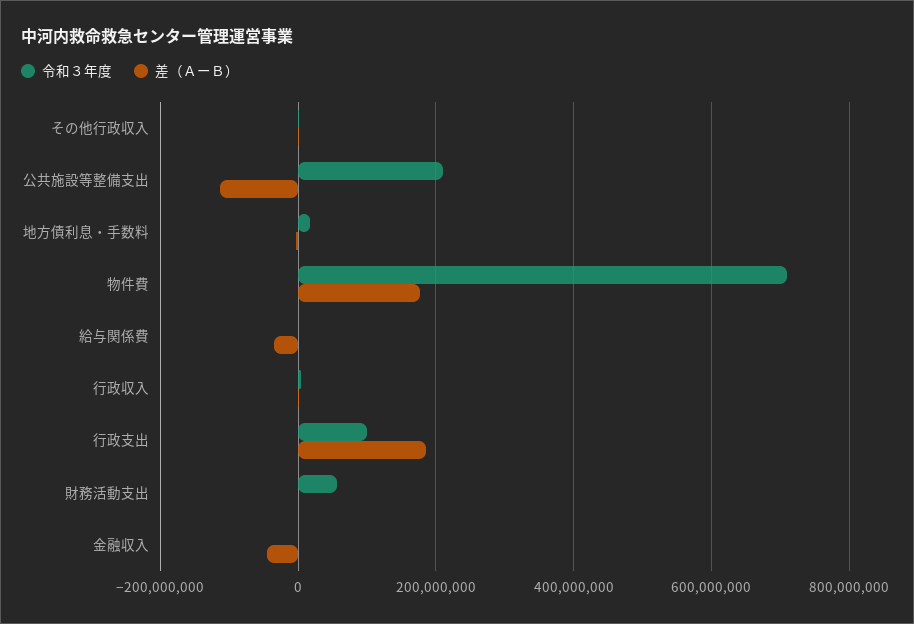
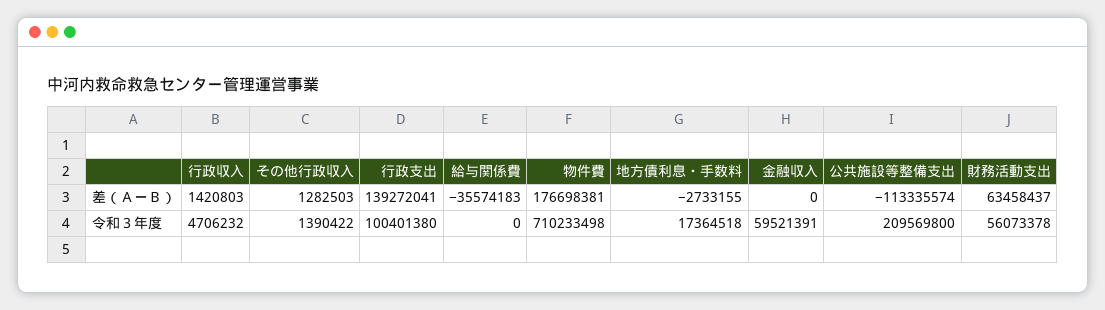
差（ＡーＢ）, 行政支出: 180000000 -> 139272041
差（ＡーＢ）, 財務活動支出: 0 -> 63458437
令和３年度, 金融収入: 0 -> 59521391
差（ＡーＢ）, 金融収入: -40000000 -> 0

